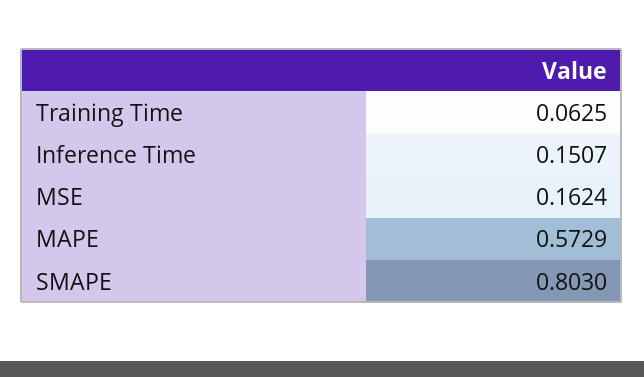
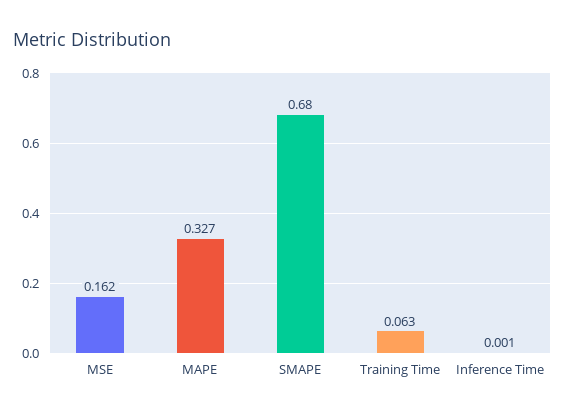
Inference Time: 0.1507 -> 0.001
MAPE: 0.5729 -> 0.327
SMAPE: 0.803 -> 0.68

